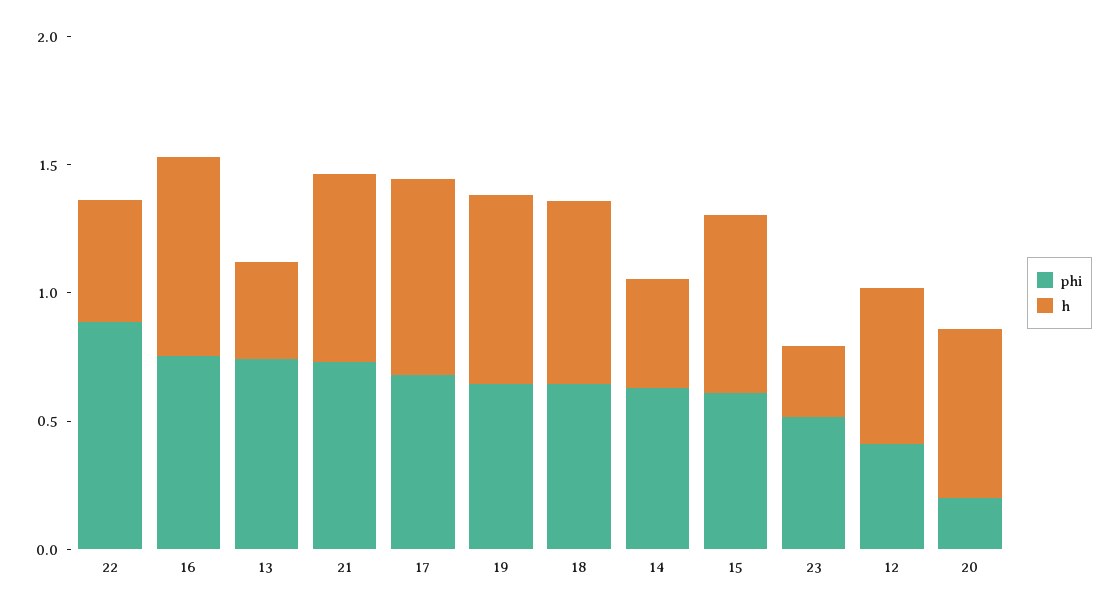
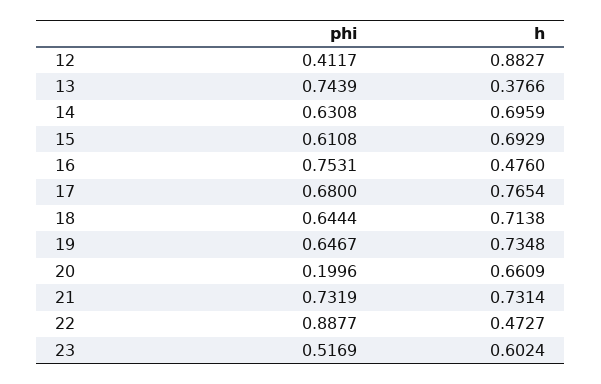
h, 16: 0.8 -> 0.476
h, 14: 0.4 -> 0.6959
h, 23: 0.3 -> 0.6024
h, 12: 0.6 -> 0.8827

